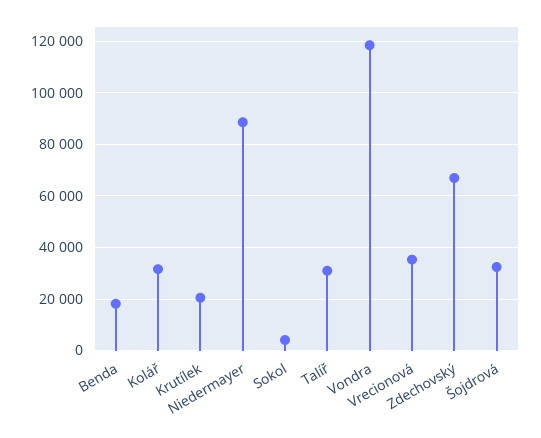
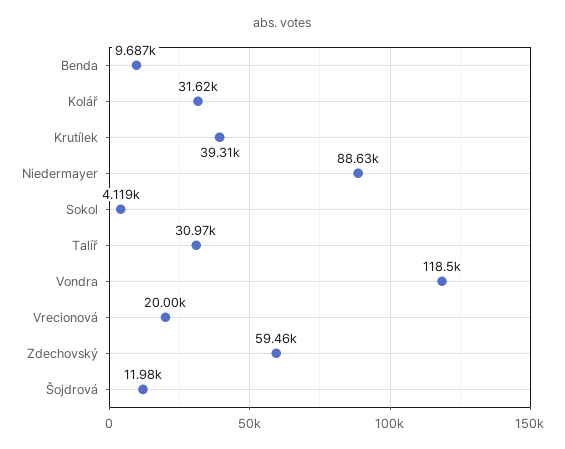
Benda: 17500 -> 9687
Krutílek: 20000 -> 39310
Vrecionová: 35000 -> 20000
Zdechovský: 67500 -> 59460
Šojdrová: 32500 -> 11980

